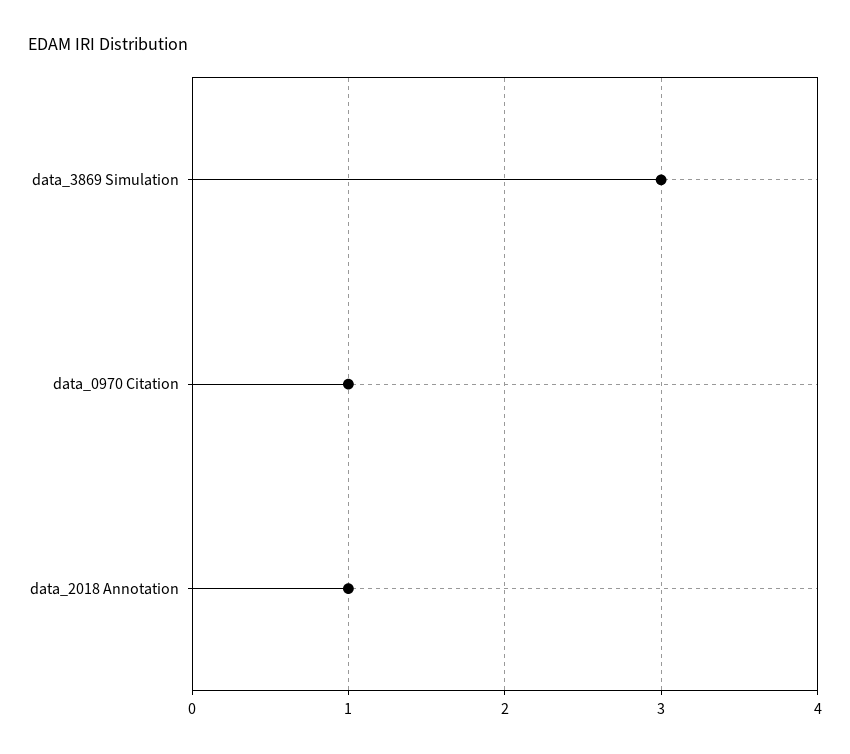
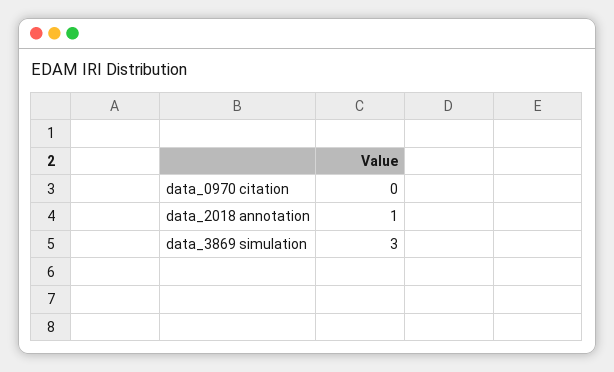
data_0970 Citation: 1 -> 0

